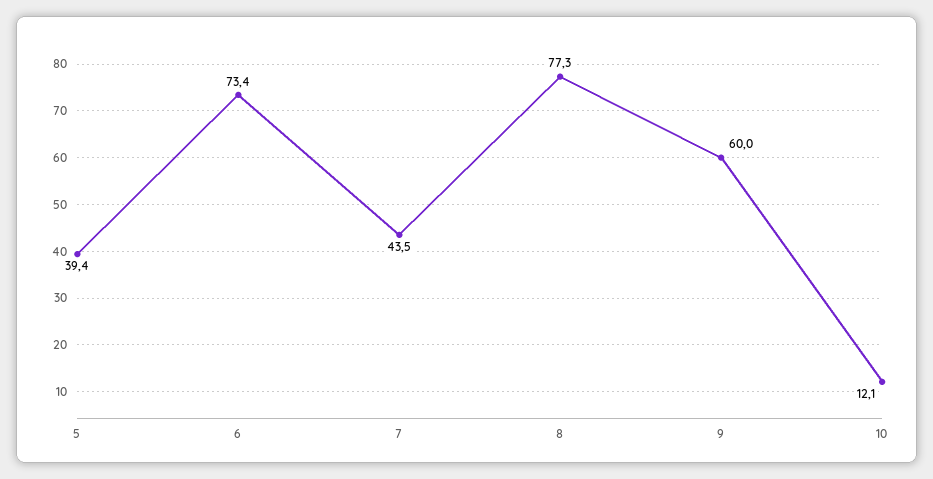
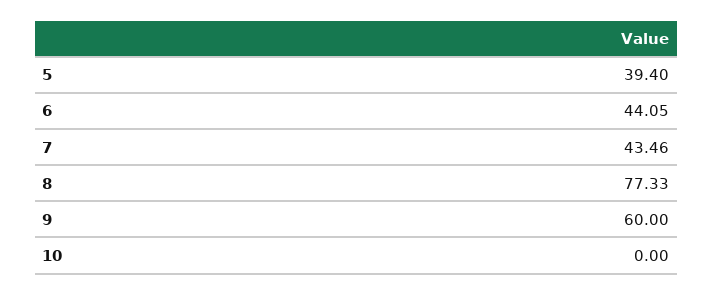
6: 73.4 -> 44.05
10: 12.1 -> 0

